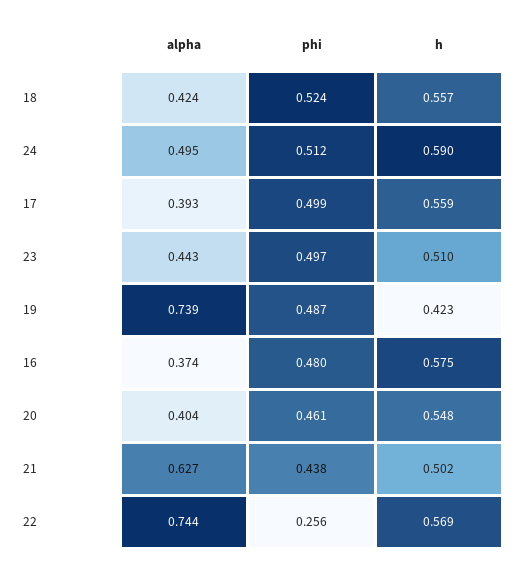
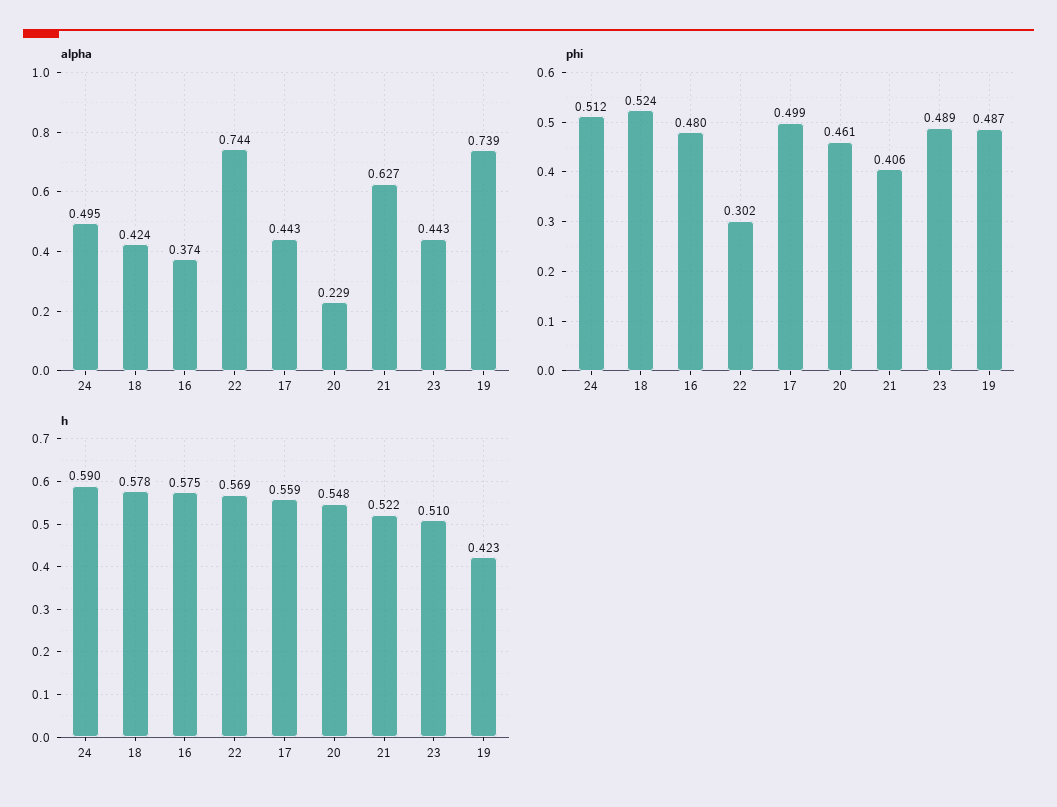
h, 18: 0.557 -> 0.578
alpha, 17: 0.393 -> 0.443
phi, 23: 0.497 -> 0.489
alpha, 20: 0.404 -> 0.229
phi, 21: 0.438 -> 0.406
h, 21: 0.502 -> 0.522
phi, 22: 0.256 -> 0.302

